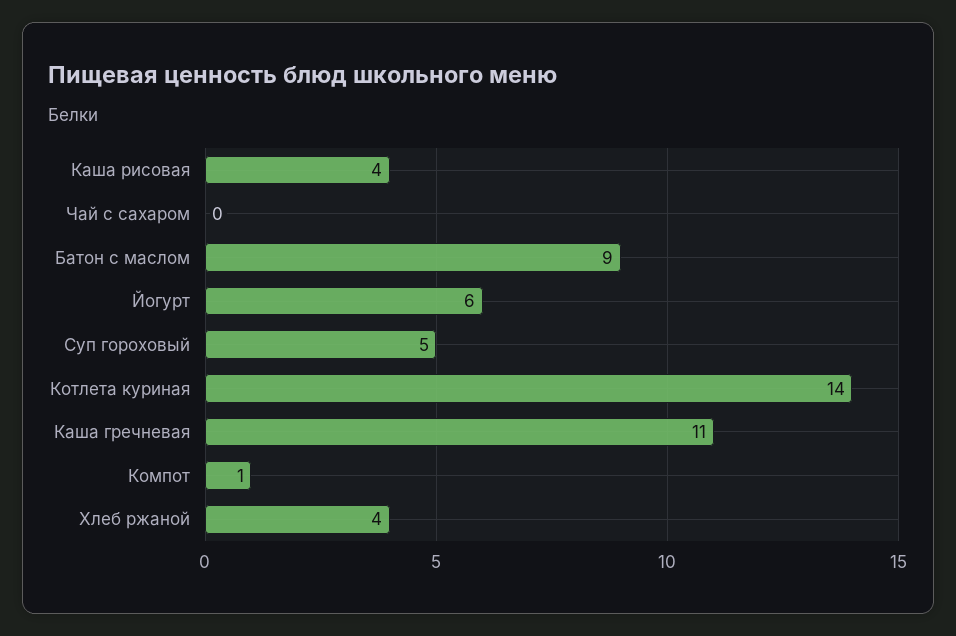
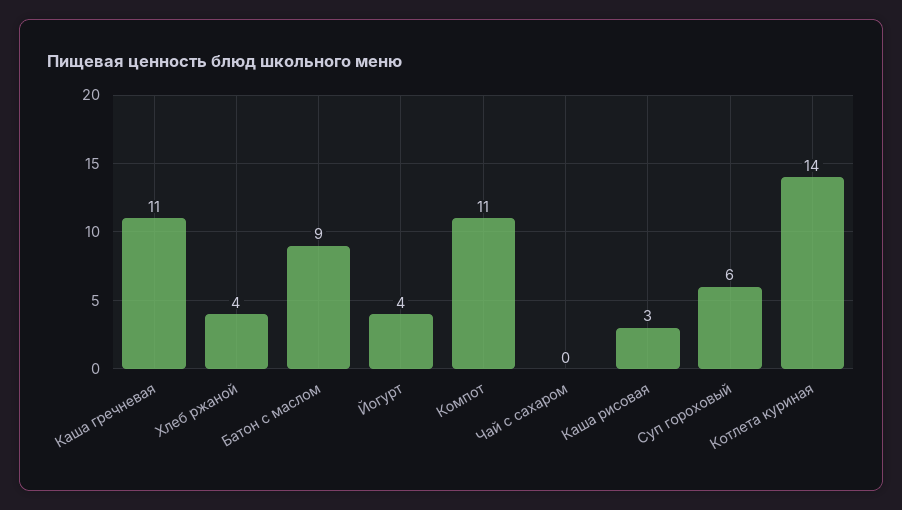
Каша рисовая: 4 -> 3
Йогурт: 6 -> 4
Суп гороховый: 5 -> 6
Компот: 1 -> 11

